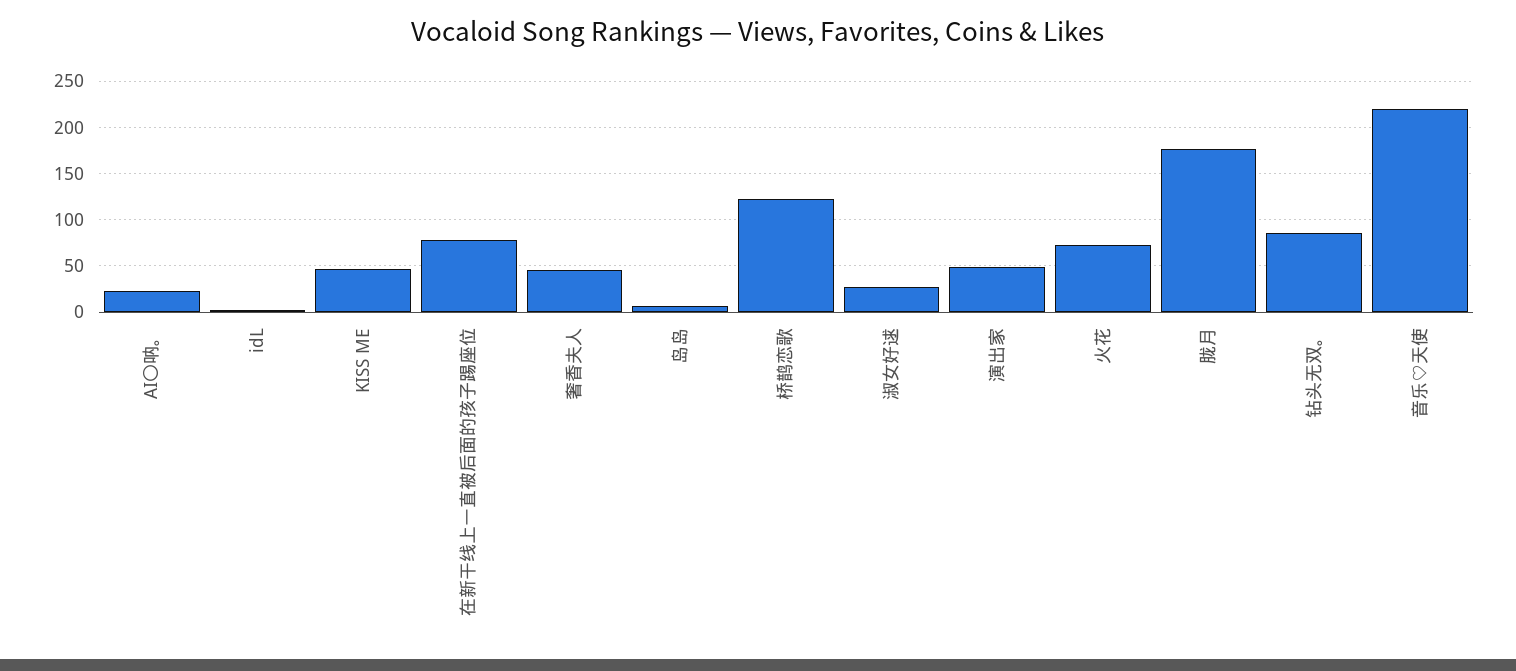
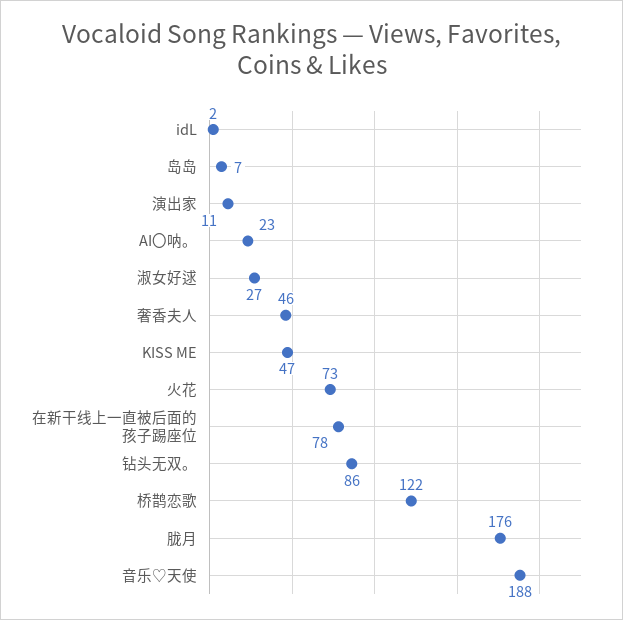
演出家: 50 -> 11
音乐♡天使: 220 -> 188

